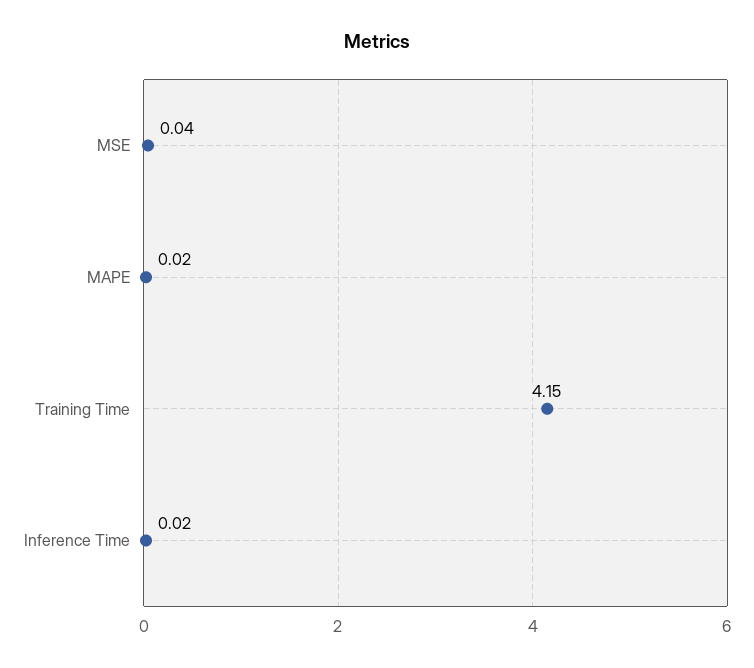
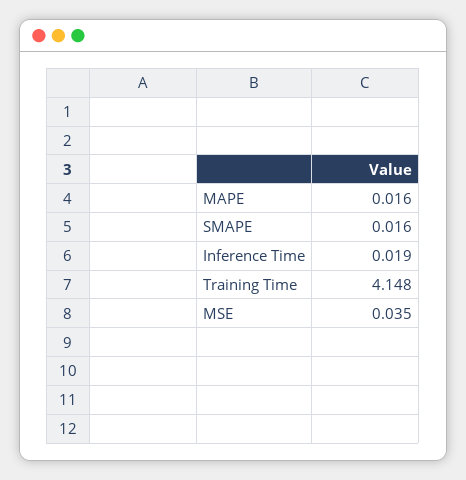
SMAPE: none -> 0.016

